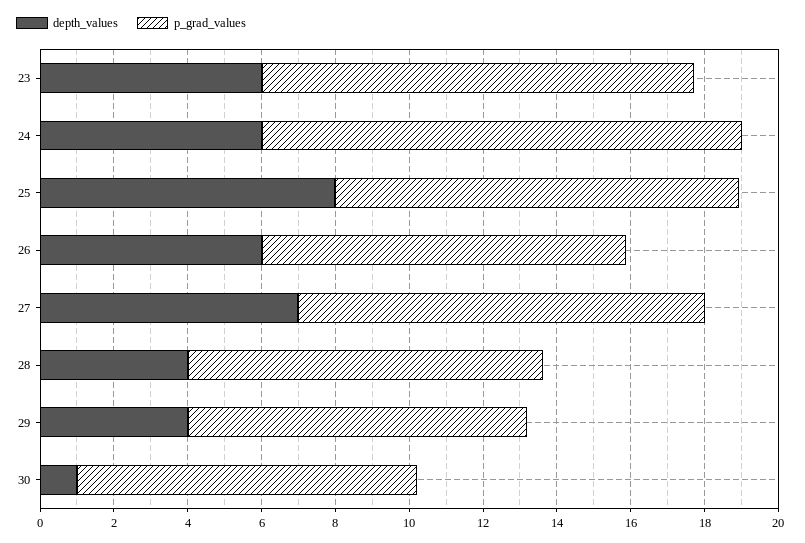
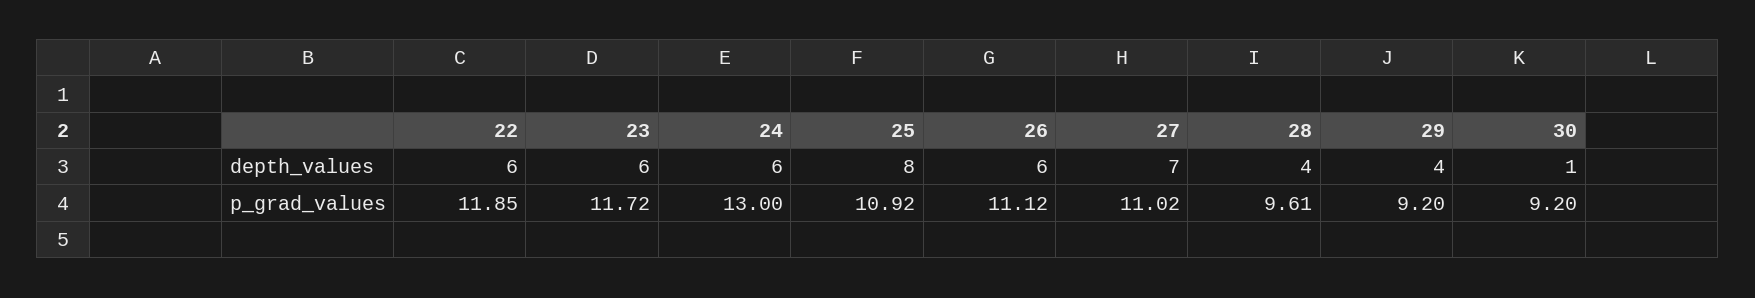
p_grad_values, 26: 10 -> 11.12
depth_values, 22: none -> 6
p_grad_values, 22: none -> 11.85

